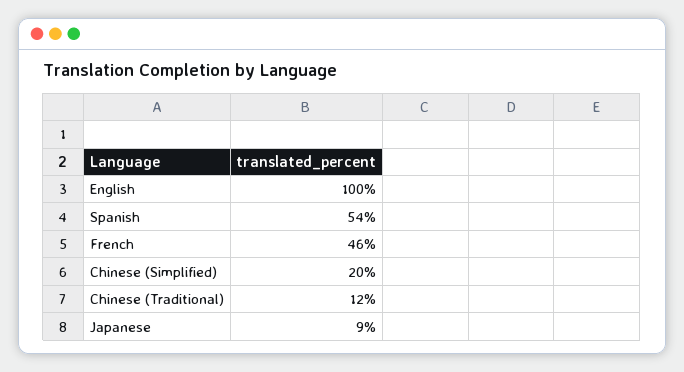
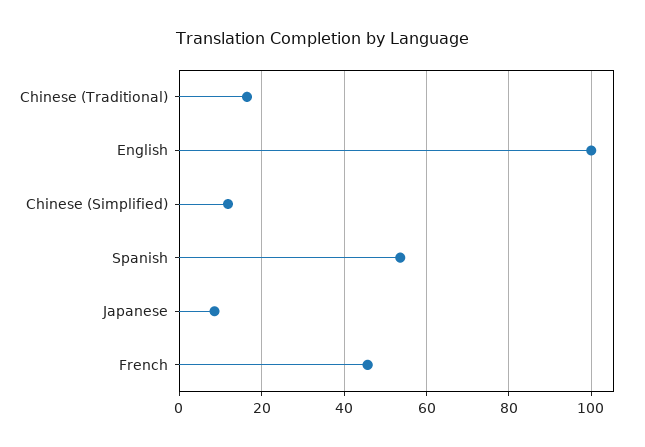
Chinese (Simplified): 20 -> 12
Chinese (Traditional): 12 -> 16

